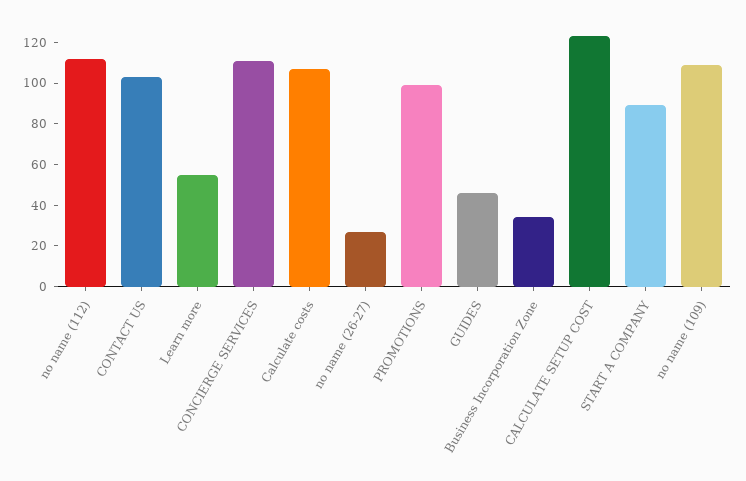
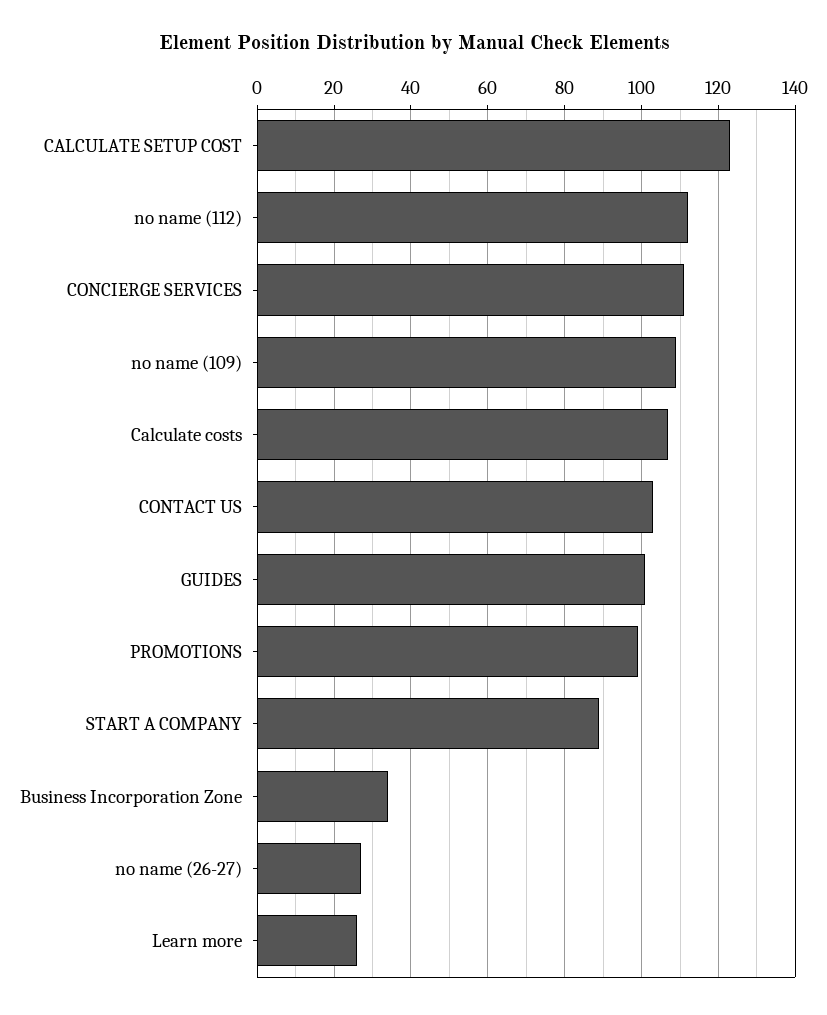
Learn more: 55 -> 25
GUIDES: 45 -> 100

